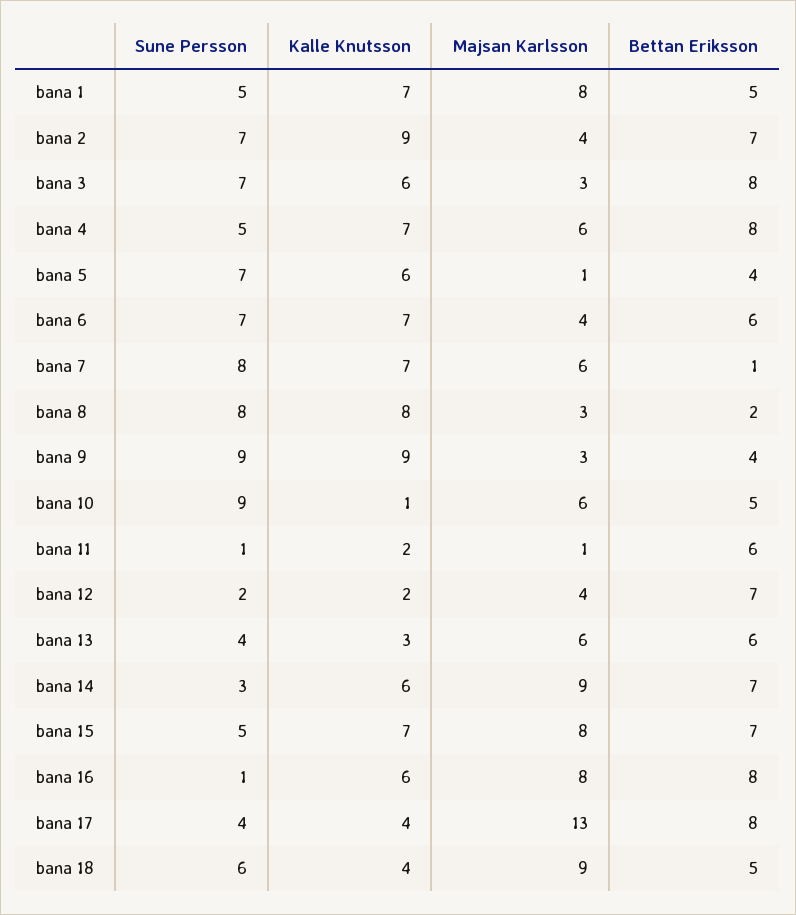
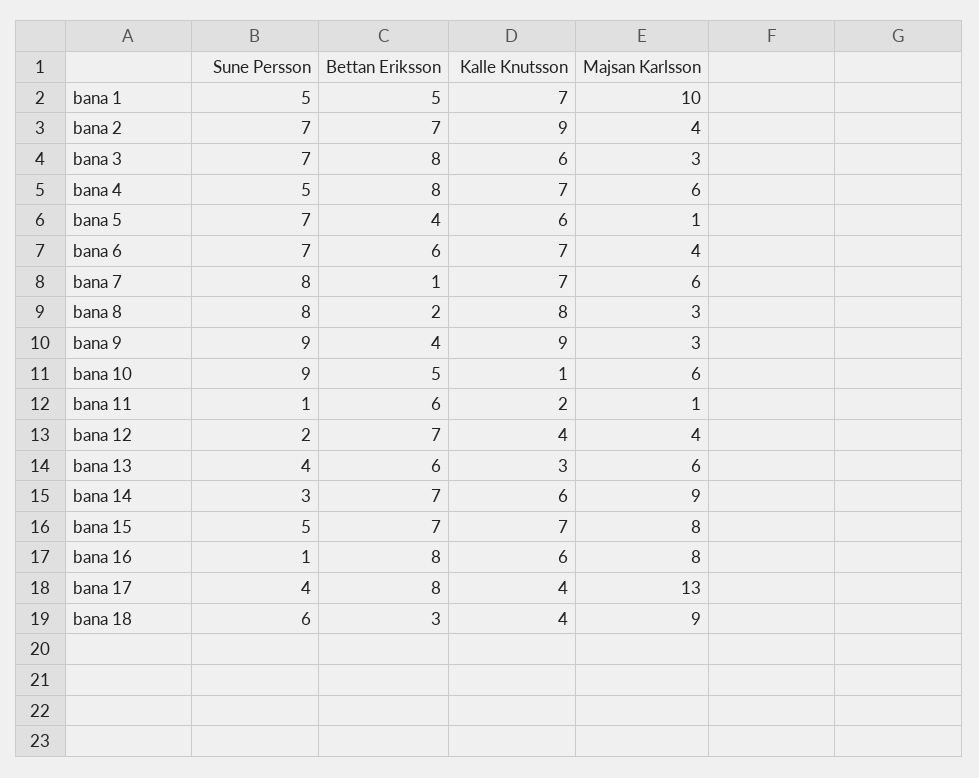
Majsan Karlsson, bana 1: 8 -> 10
Kalle Knutsson, bana 12: 2 -> 4
Bettan Eriksson, bana 18: 5 -> 3

